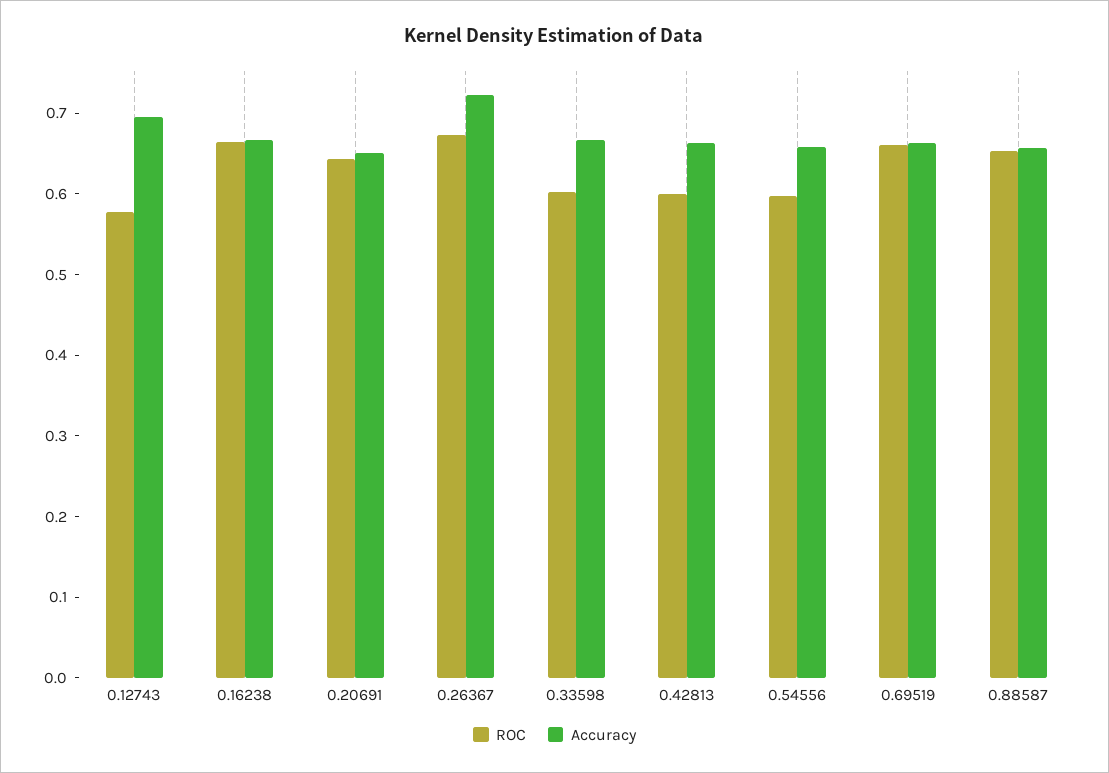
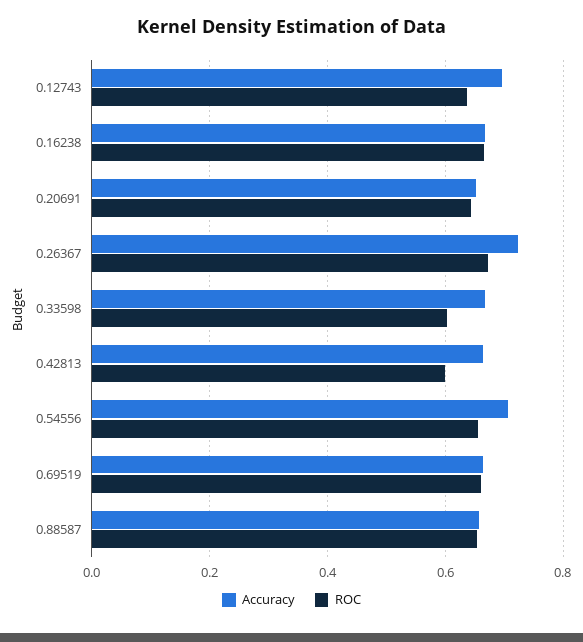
ROC, 0.12743: 0.58 -> 0.64
ROC, 0.54556: 0.6 -> 0.66
Accuracy, 0.54556: 0.66 -> 0.7

